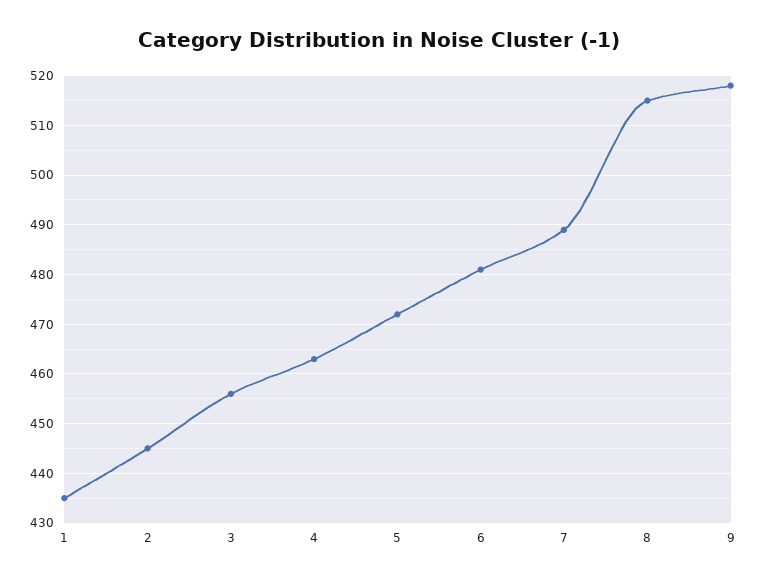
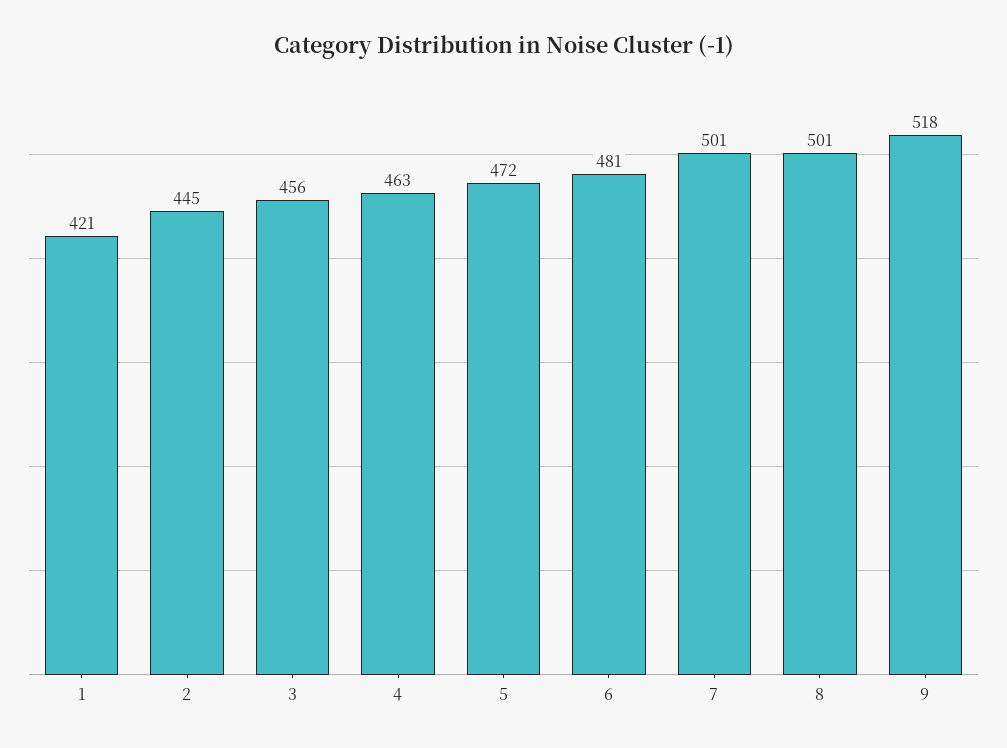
1: 435 -> 421
7: 490 -> 501
8: 515 -> 501

